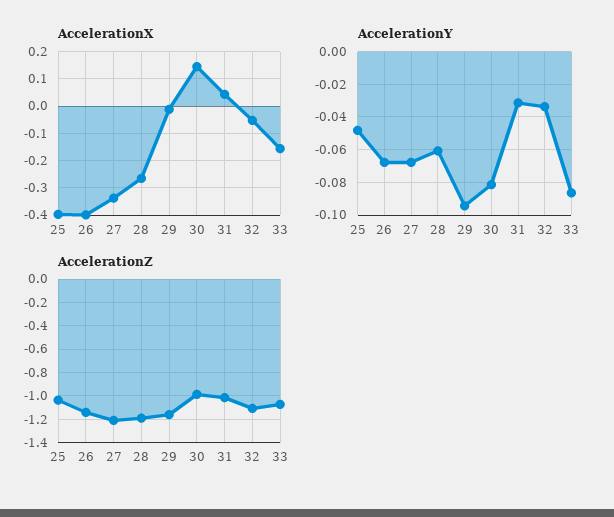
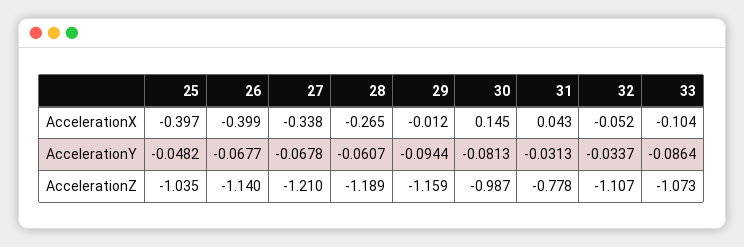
AccelerationX, 33: -0.15 -> -0.104
AccelerationZ, 31: -1 -> -0.778

